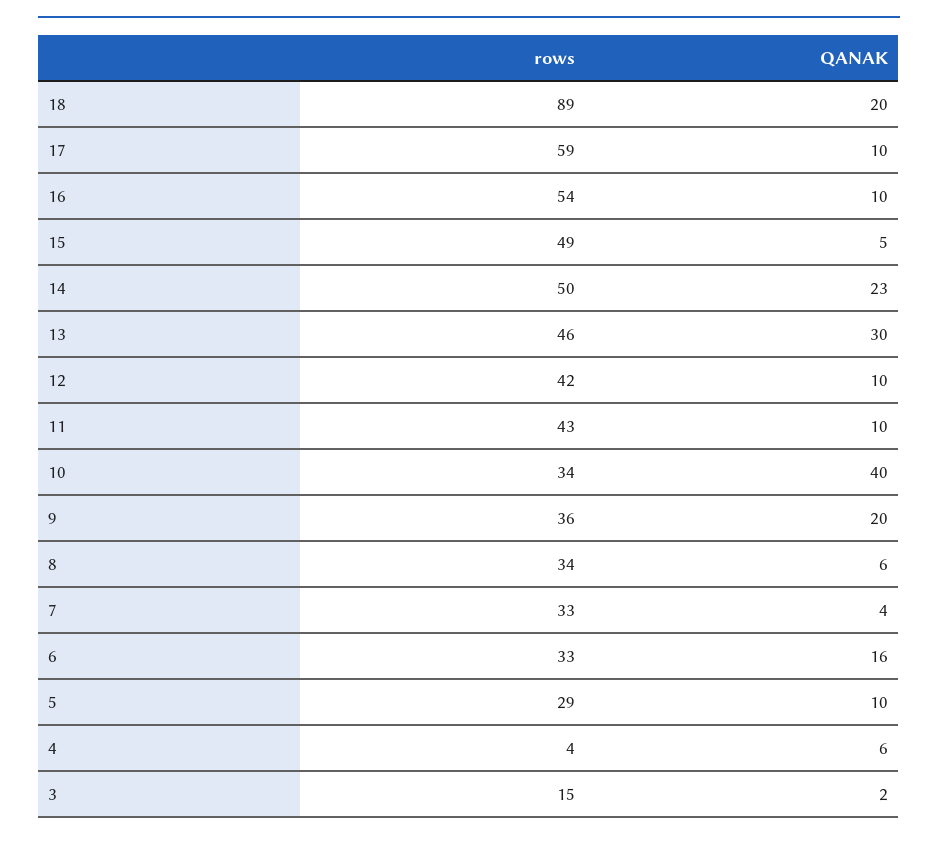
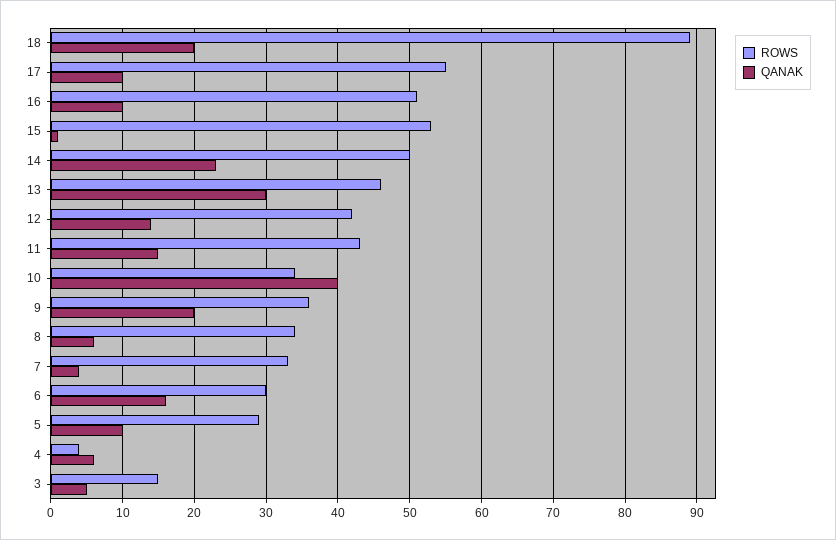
rows, 17: 59 -> 55
rows, 16: 54 -> 51
rows, 15: 49 -> 53
QANAK, 15: 5 -> 1
QANAK, 12: 10 -> 14
QANAK, 11: 10 -> 15
rows, 6: 33 -> 30
QANAK, 3: 2 -> 5

